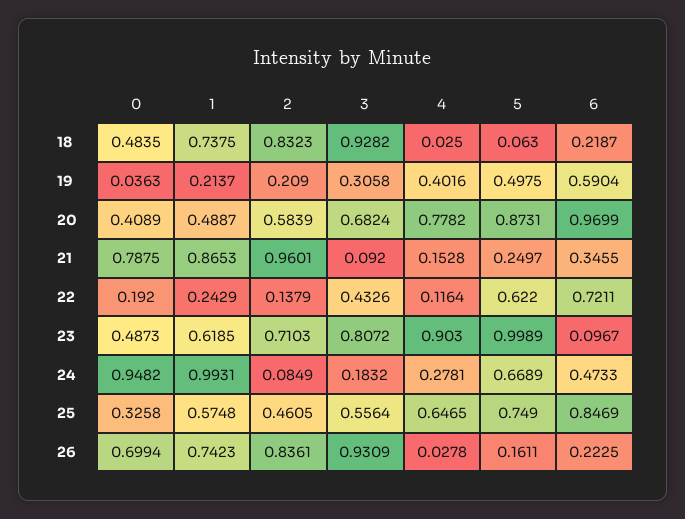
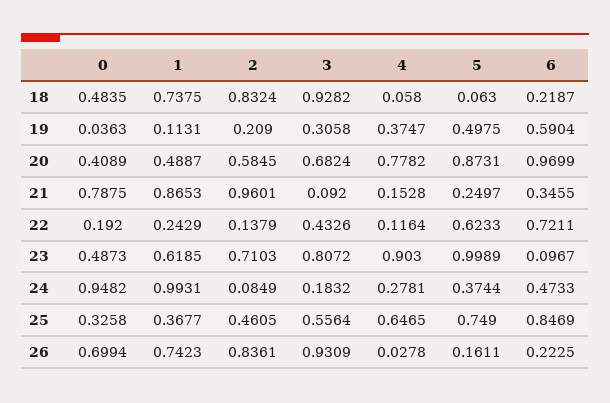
2, 18: 0.8323 -> 0.8324
4, 18: 0.025 -> 0.058
1, 19: 0.2137 -> 0.1131
4, 19: 0.4016 -> 0.3747
2, 20: 0.5839 -> 0.5845
5, 22: 0.622 -> 0.6233
5, 24: 0.6689 -> 0.3744
1, 25: 0.5748 -> 0.3677

